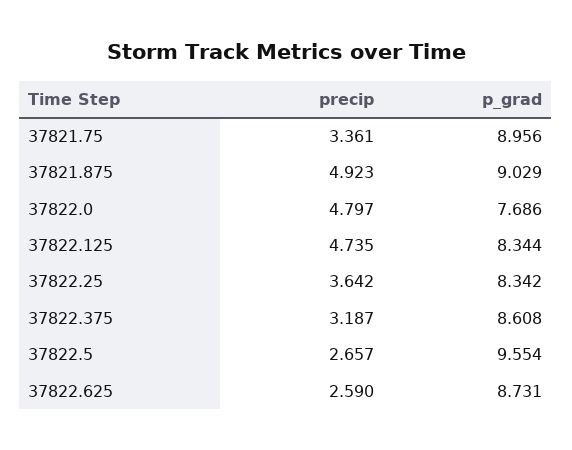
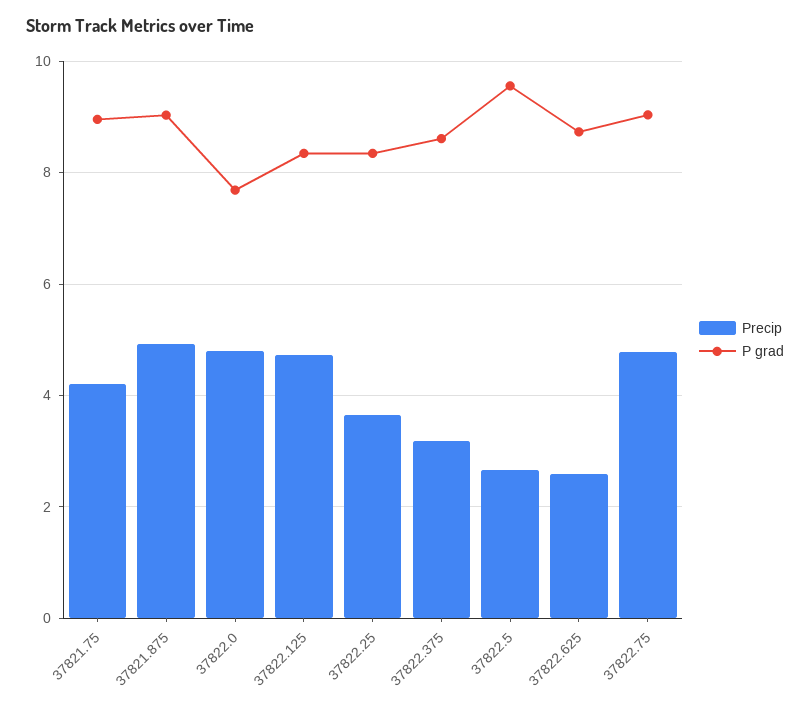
precip, 37821.75: 3.361 -> 4.2
precip, 37822.75: none -> 4.8
p_grad, 37822.75: none -> 9

